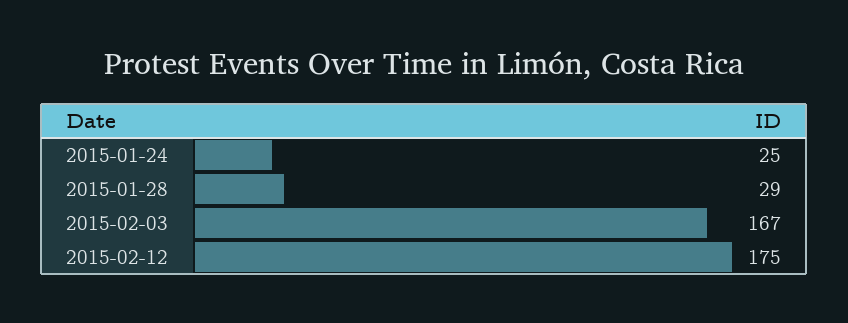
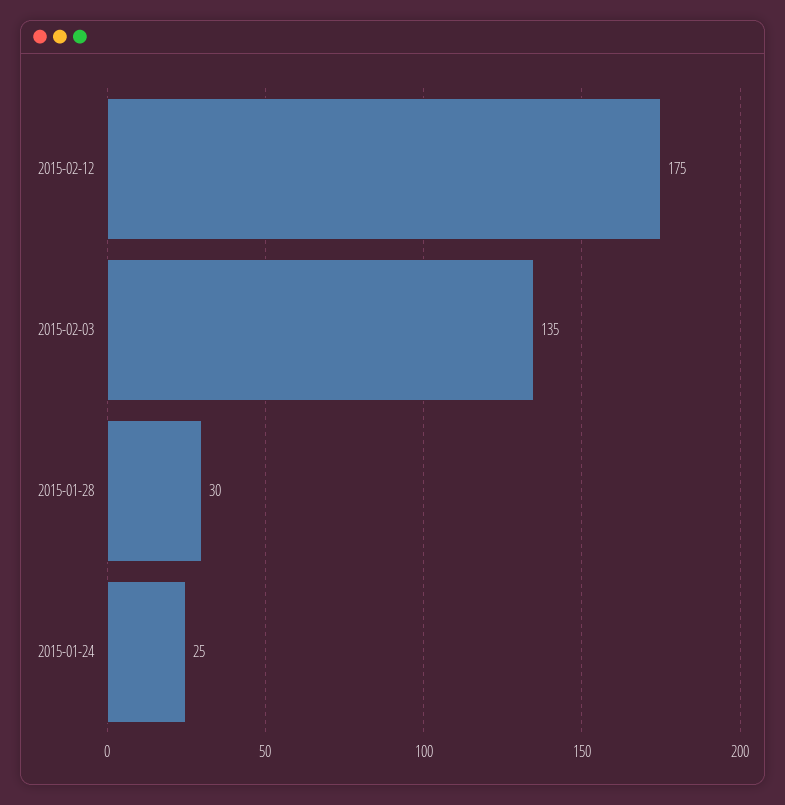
2015-01-28: 29 -> 30
2015-02-03: 167 -> 135

